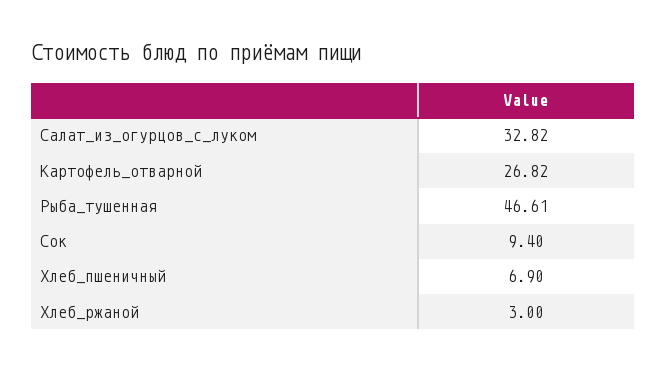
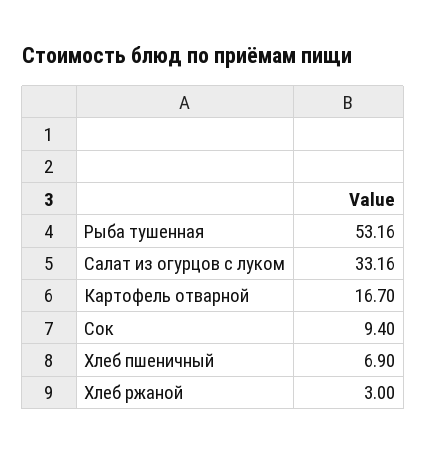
Салат_из_огурцов_с_луком: 32.82 -> 33.16
Картофель_отварной: 26.82 -> 16.7
Рыба_тушенная: 46.61 -> 53.16

